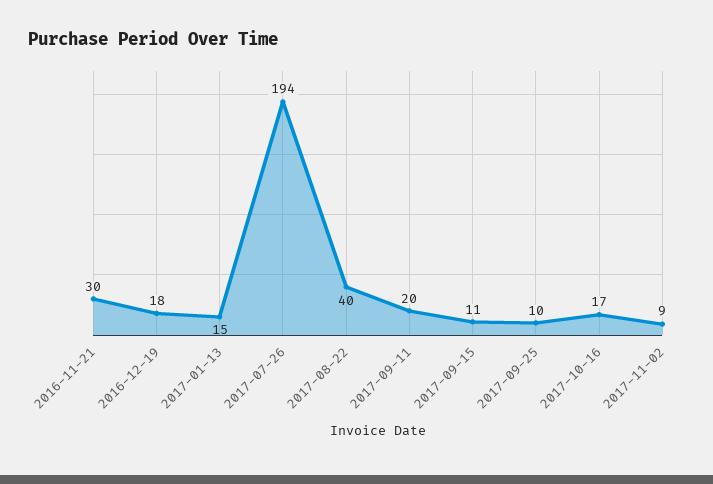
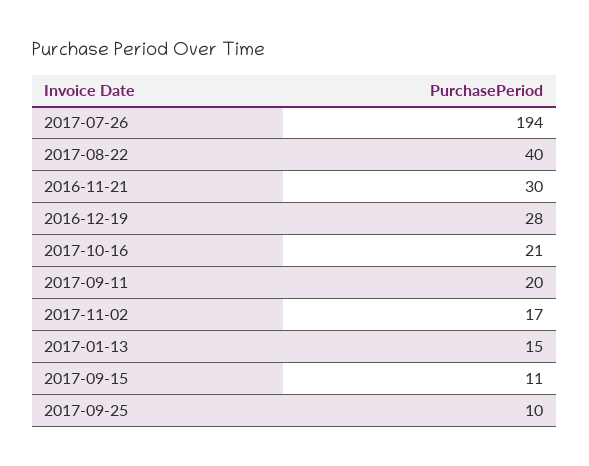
2016-12-19: 18 -> 28
2017-10-16: 17 -> 21
2017-11-02: 9 -> 17

